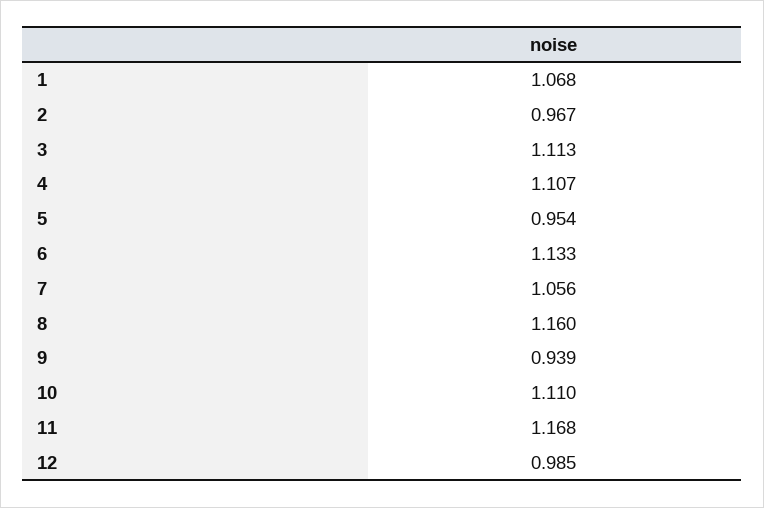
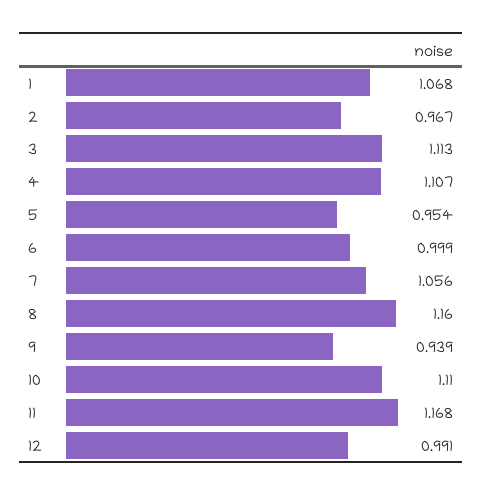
6: 1.133 -> 0.999
12: 0.985 -> 0.991

